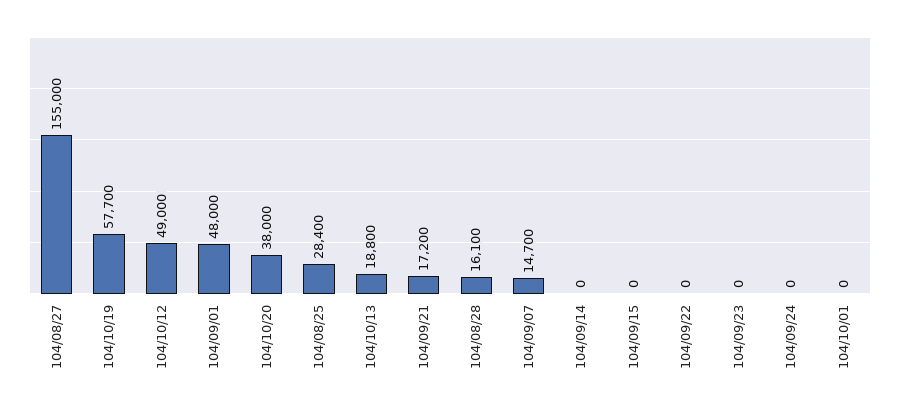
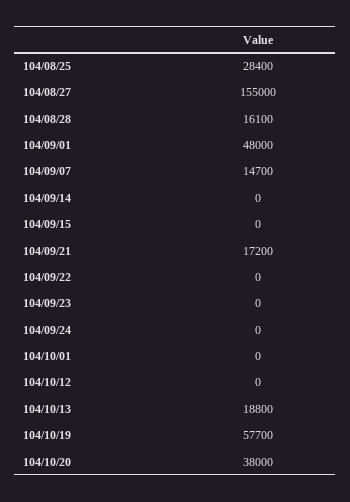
104/10/12: 49000 -> 0

